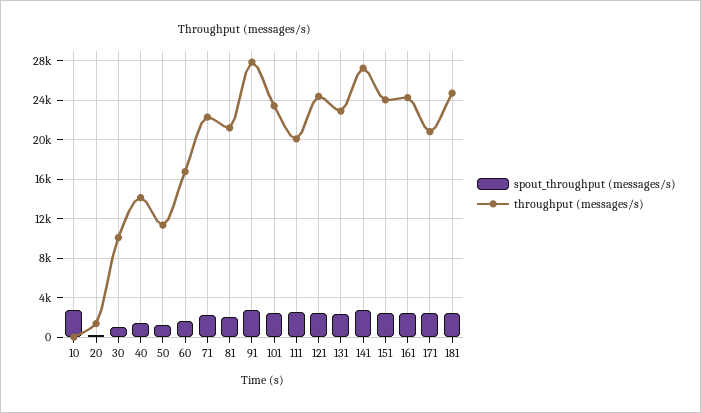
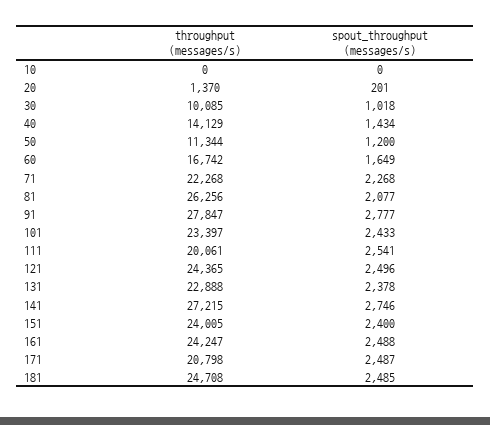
spout_throughput (messages/s), 10: 3000 -> 0
throughput (messages/s), 81: 21000 -> 26256

